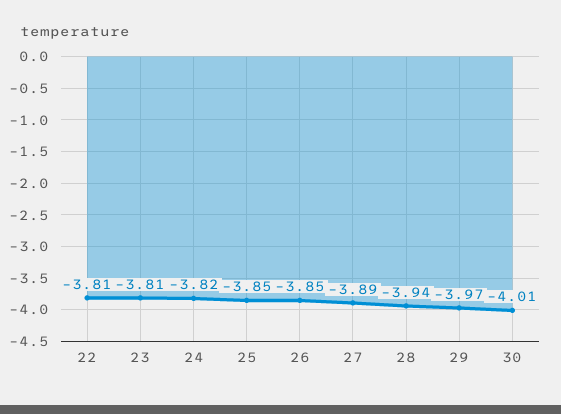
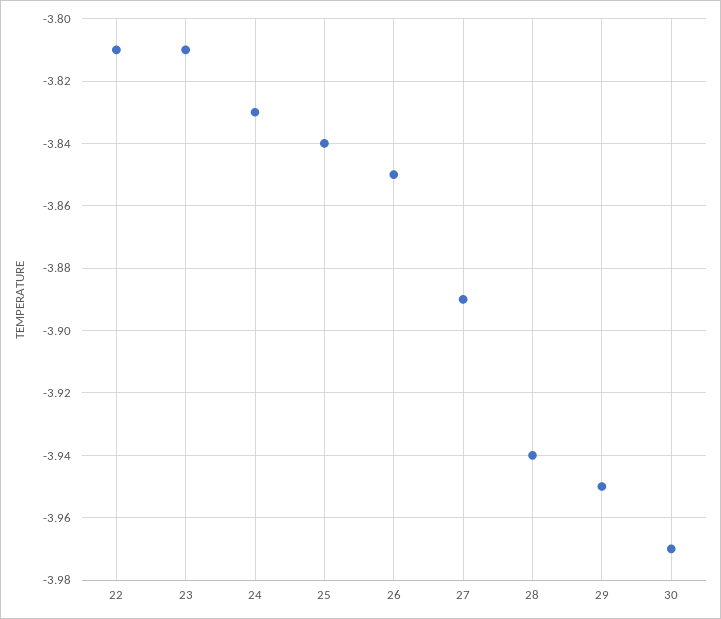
24: -3.82 -> -3.83
25: -3.85 -> -3.84
29: -3.97 -> -3.95
30: -4.01 -> -3.97

